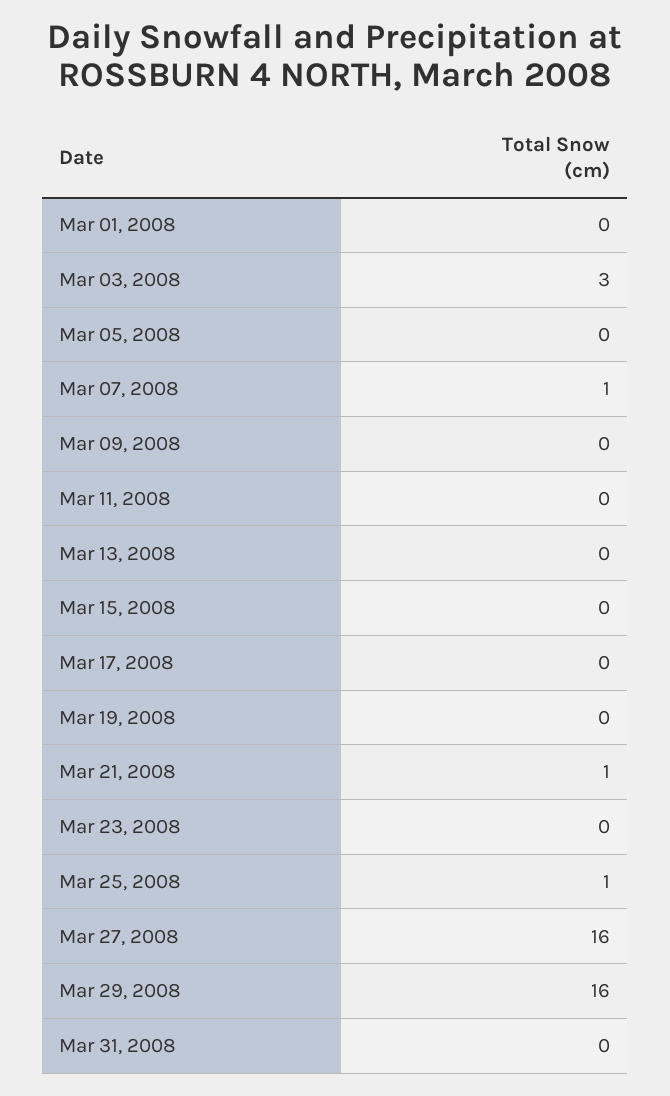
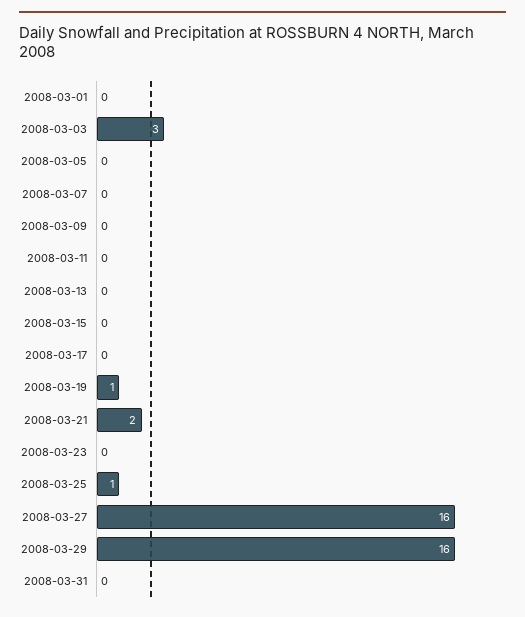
Mar 07, 2008: 1 -> 0
Mar 19, 2008: 0 -> 1
Mar 21, 2008: 1 -> 2

